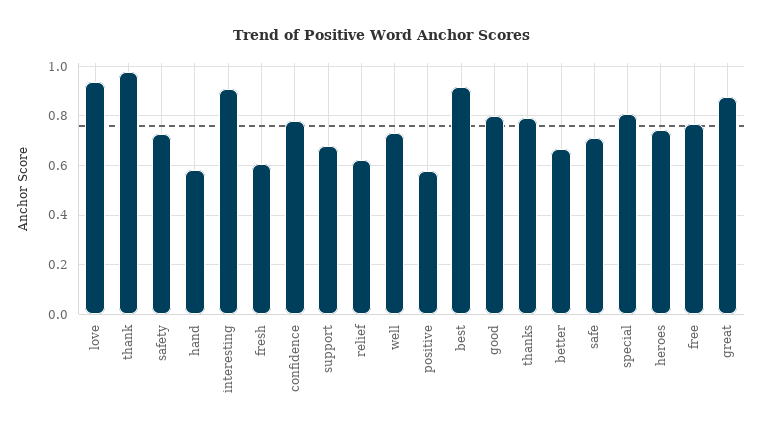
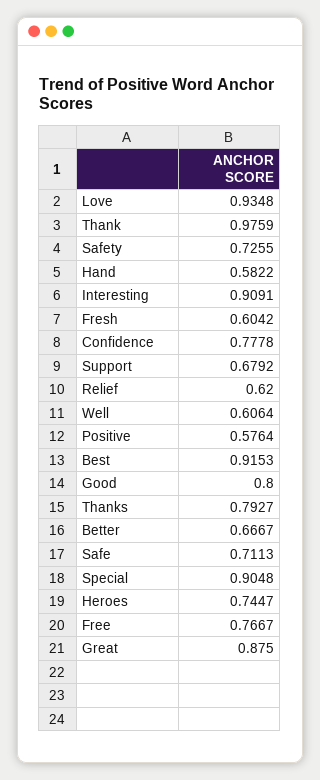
well: 0.725 -> 0.6064
special: 0.8 -> 0.9048

